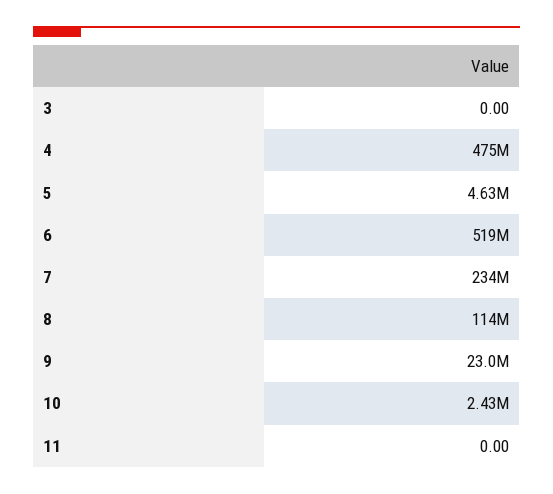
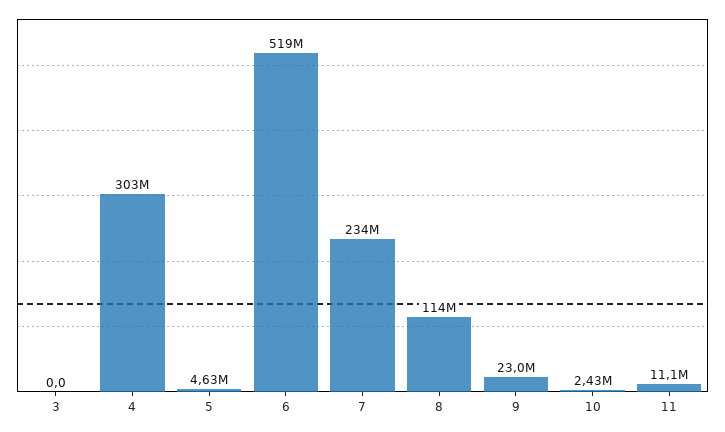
4: 475000000 -> 303000000
11: 0 -> 11100000

